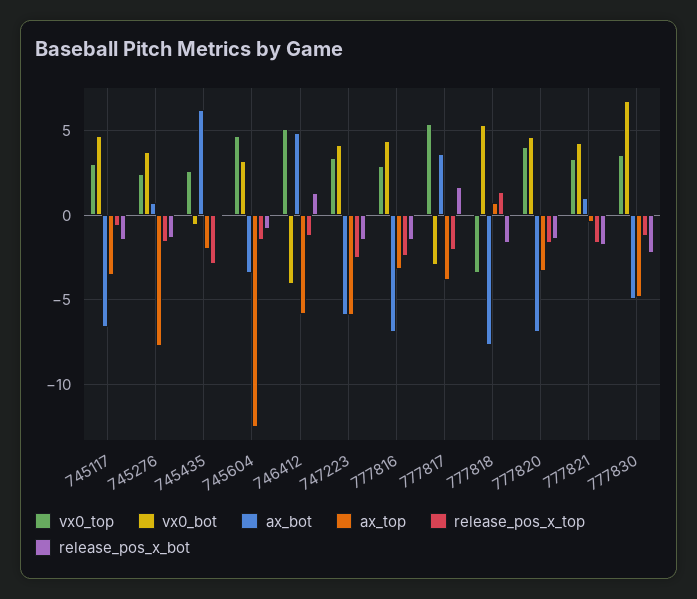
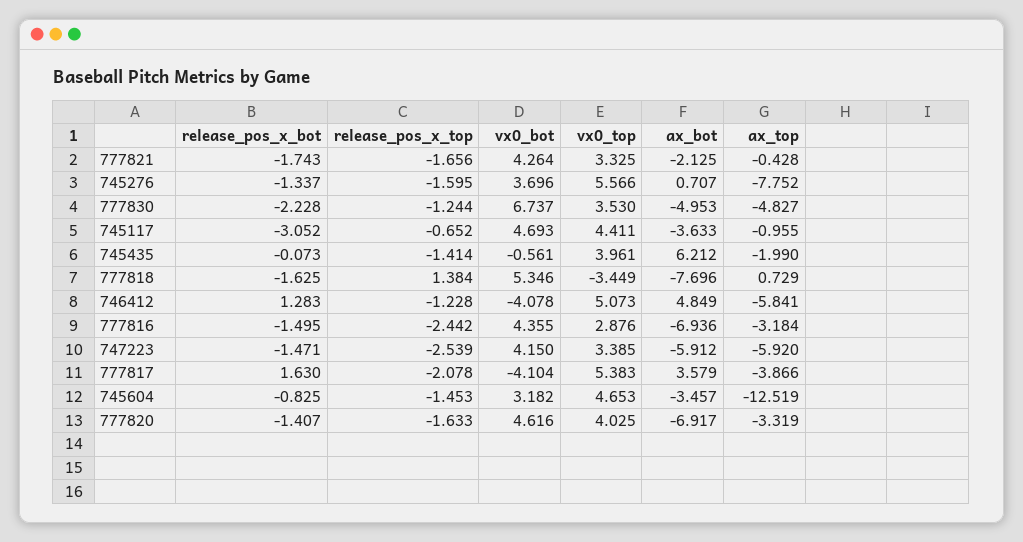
vx0_top, 745117: 3 -> 4.411
ax_bot, 745117: -6.5 -> -3.633
ax_top, 745117: -3.5 -> -0.955
release_pos_x_bot, 745117: -1.5 -> -3.052
vx0_top, 745276: 2.5 -> 5.566
vx0_top, 745435: 2.5 -> 3.961
release_pos_x_top, 745435: -3 -> -1.414
vx0_bot, 777817: -3 -> -4.104
ax_bot, 777821: 1 -> -2.125

